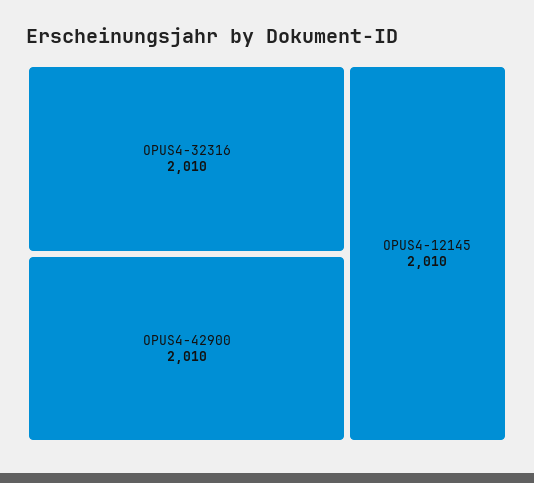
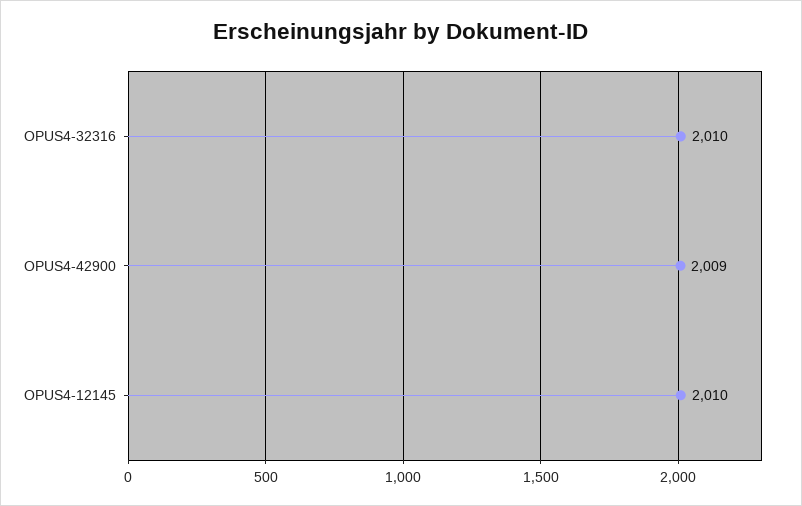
OPUS4-42900: 2010 -> 2009

